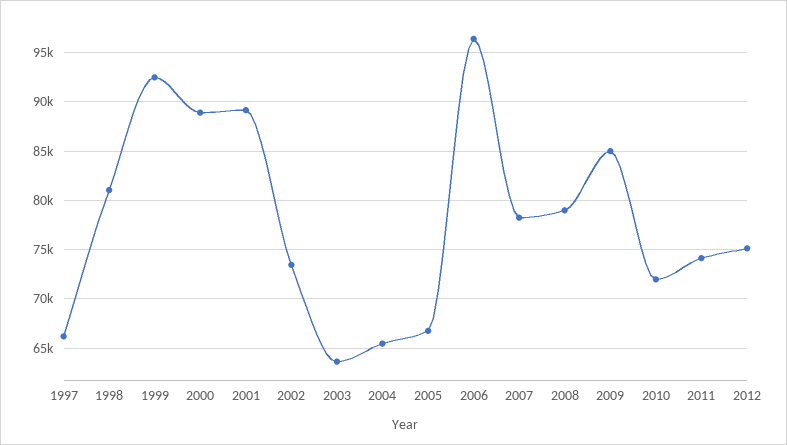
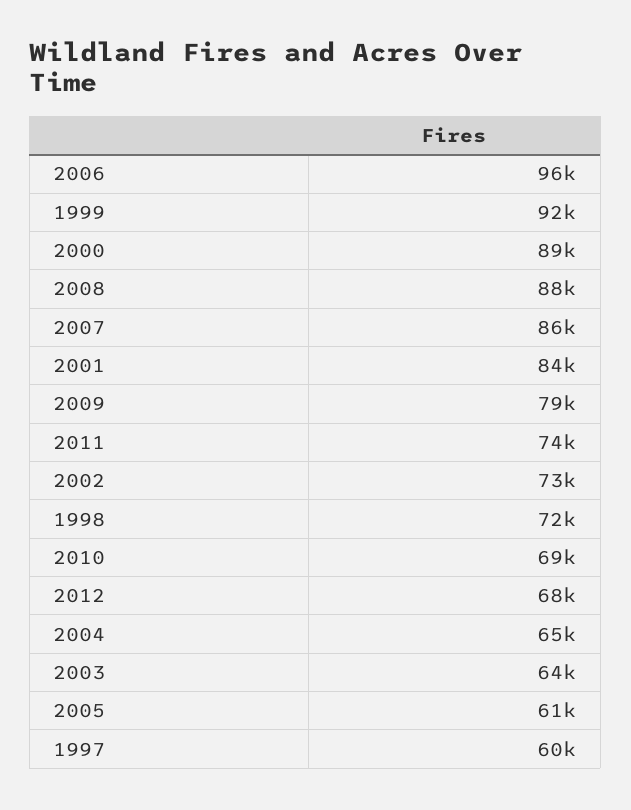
1997: 66000 -> 60000
1998: 81000 -> 72000
2001: 89000 -> 84000
2005: 67000 -> 61000
2007: 78000 -> 86000
2008: 79000 -> 88000
2009: 85000 -> 79000
2010: 72000 -> 69000
2012: 75000 -> 68000

